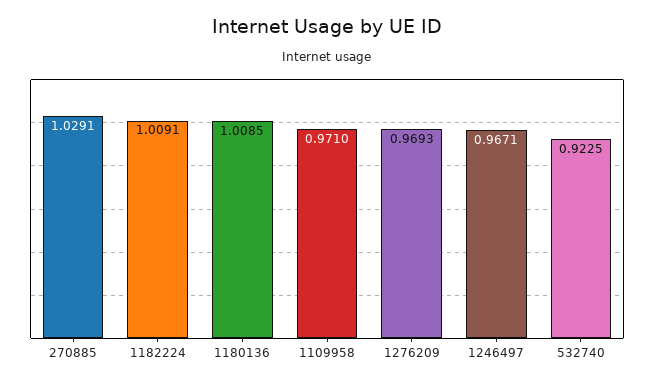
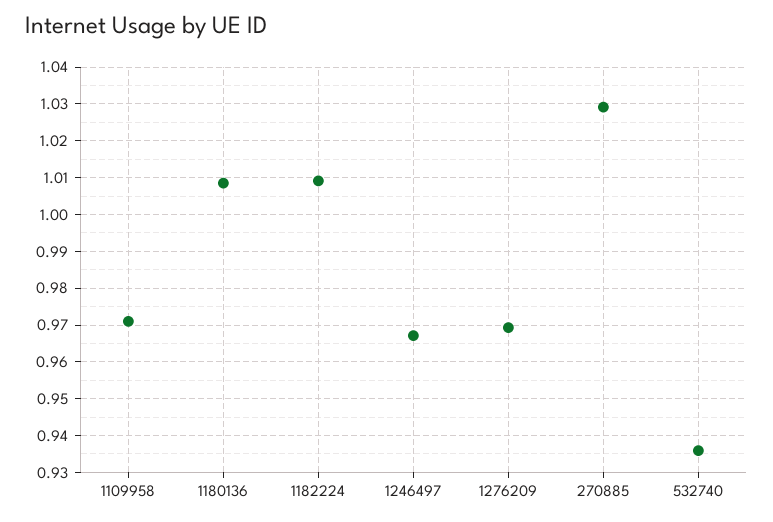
532740: 0.9225 -> 0.936

